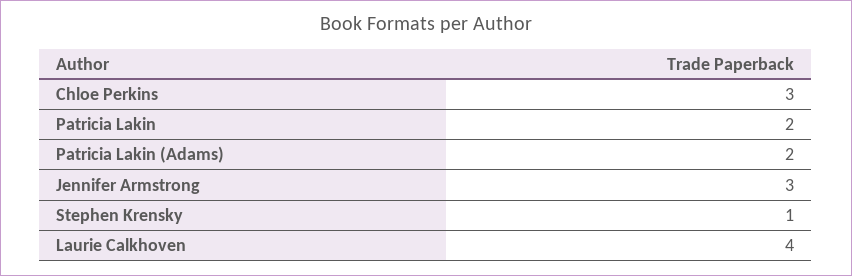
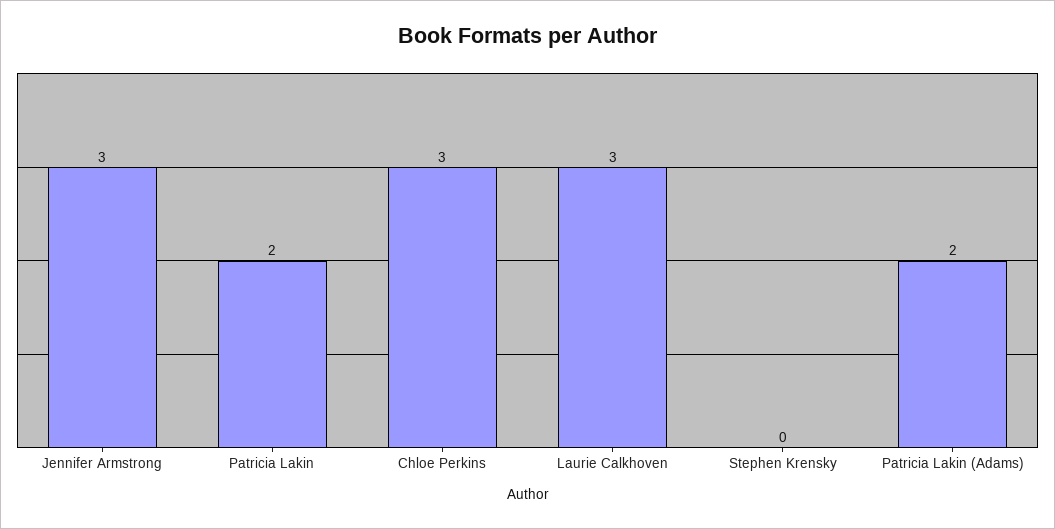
Stephen Krensky: 1 -> 0
Laurie Calkhoven: 4 -> 3

